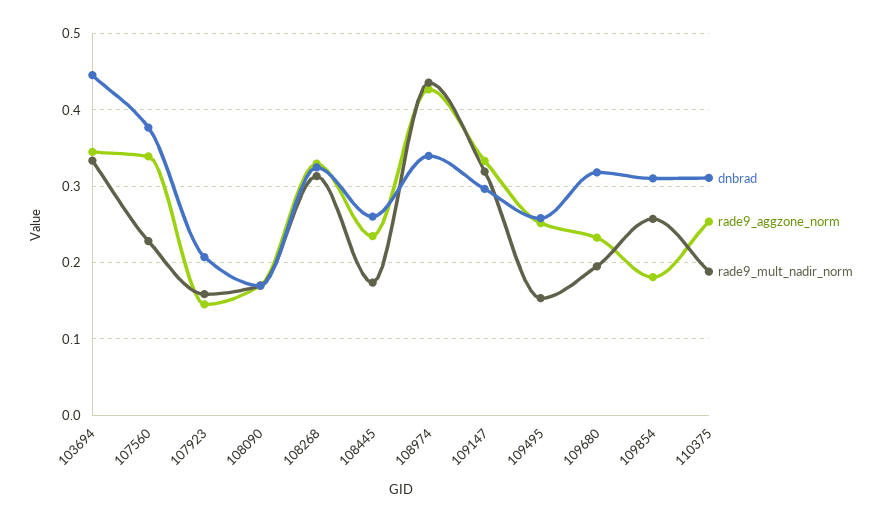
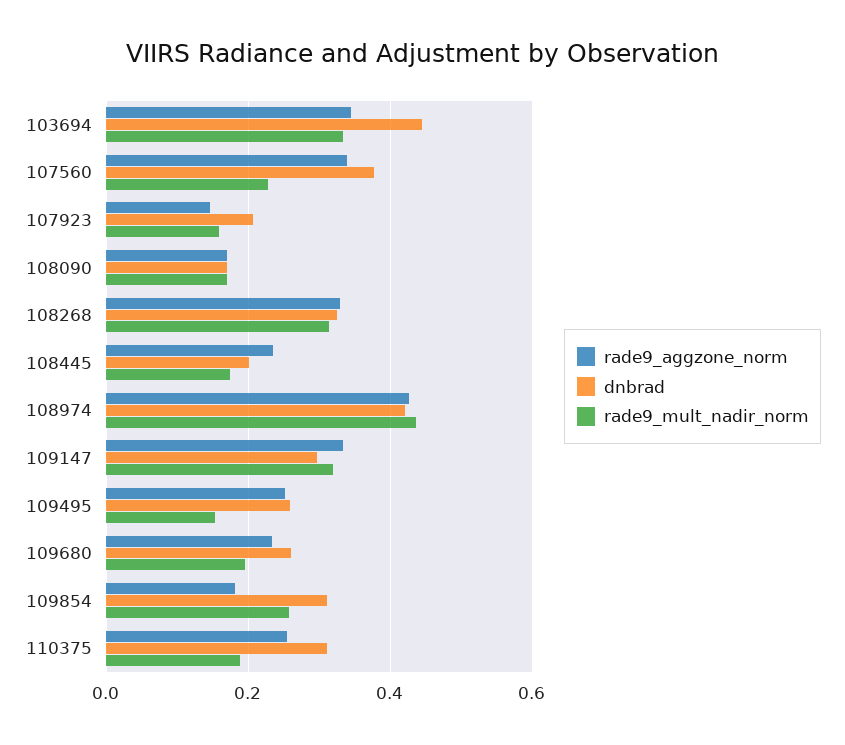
dnbrad, 108445: 0.26 -> 0.2
dnbrad, 108974: 0.34 -> 0.42
dnbrad, 109680: 0.32 -> 0.26

